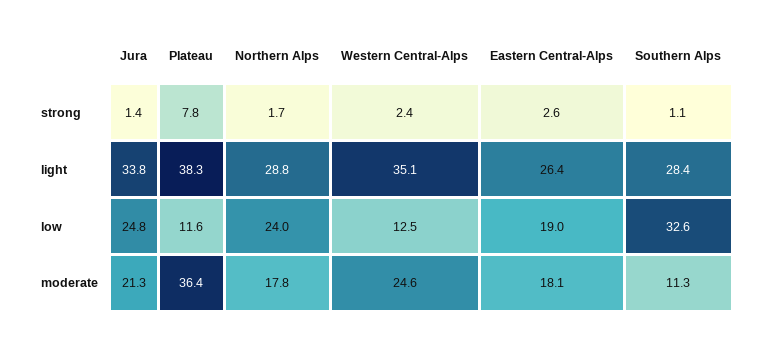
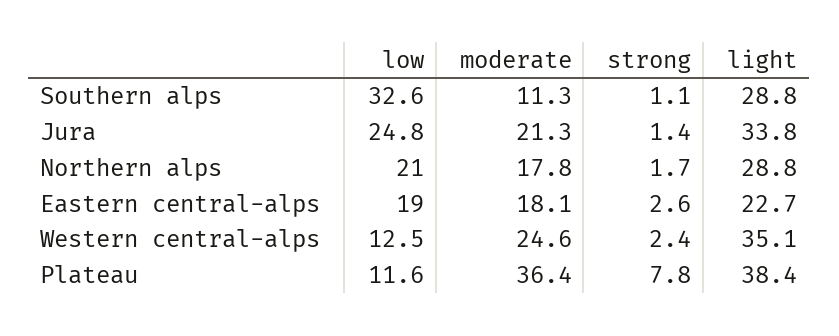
Plateau, light: 38.3 -> 38.4
Eastern Central-Alps, light: 26.4 -> 22.7
Southern Alps, light: 28.4 -> 28.8
Northern Alps, low: 24 -> 21

